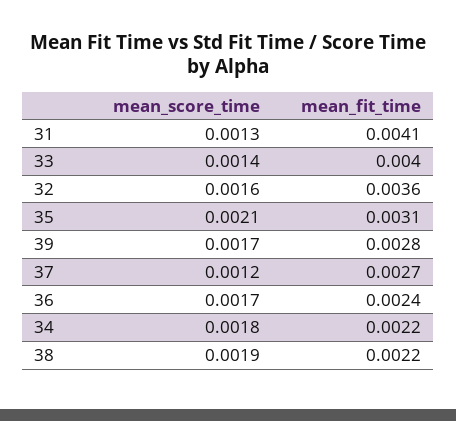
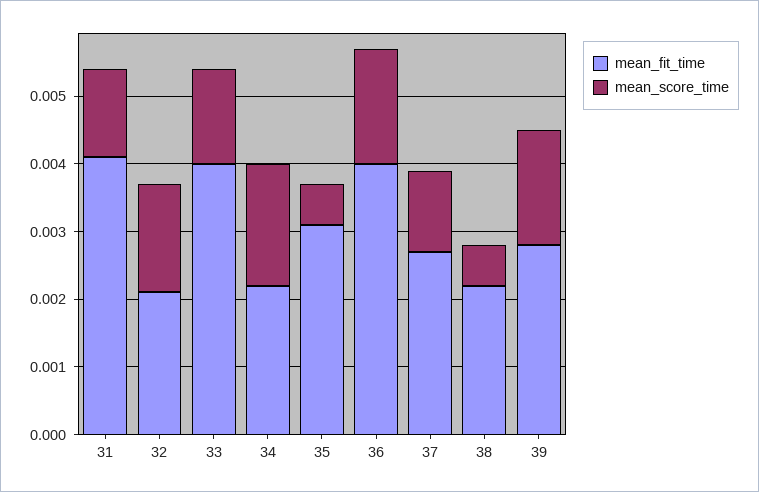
mean_fit_time, 32: 0.0036 -> 0.002
mean_score_time, 35: 0.0021 -> 0.0005
mean_fit_time, 36: 0.0024 -> 0.004
mean_score_time, 38: 0.0019 -> 0.0005

